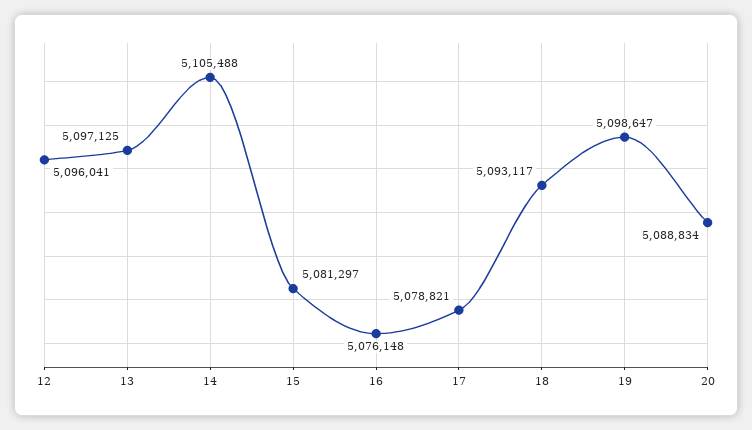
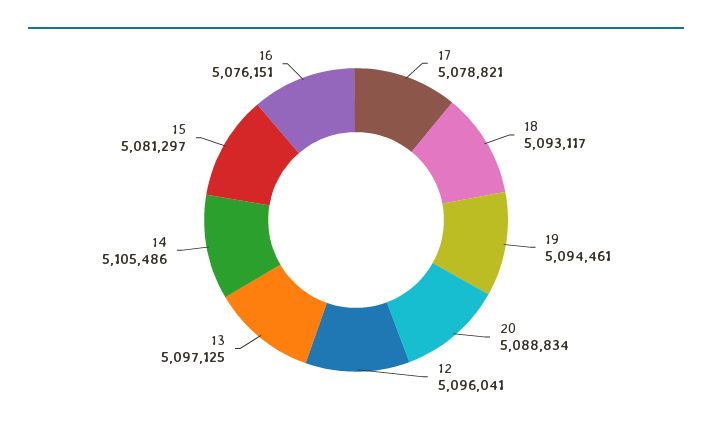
14: 5105488 -> 5105486
16: 5076148 -> 5076151
19: 5098647 -> 5094461

